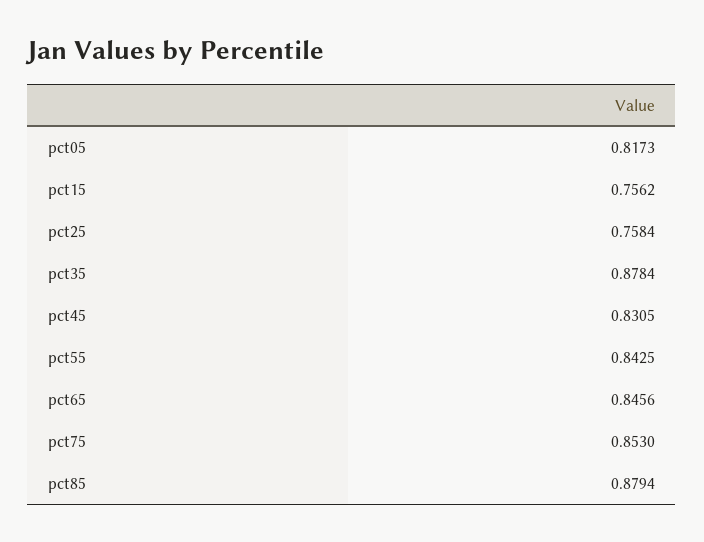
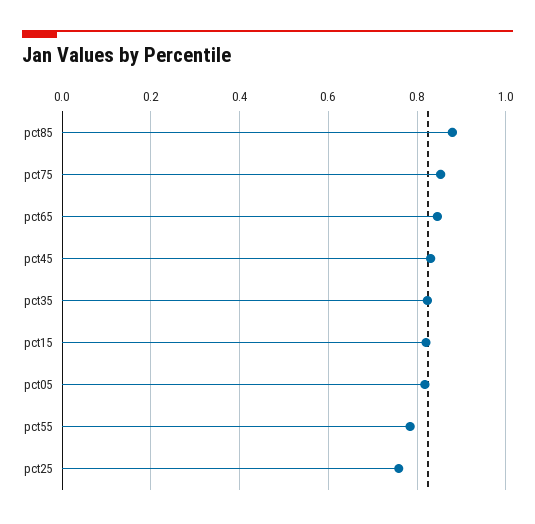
pct15: 0.7562 -> 0.82
pct35: 0.8784 -> 0.82
pct55: 0.8425 -> 0.78

